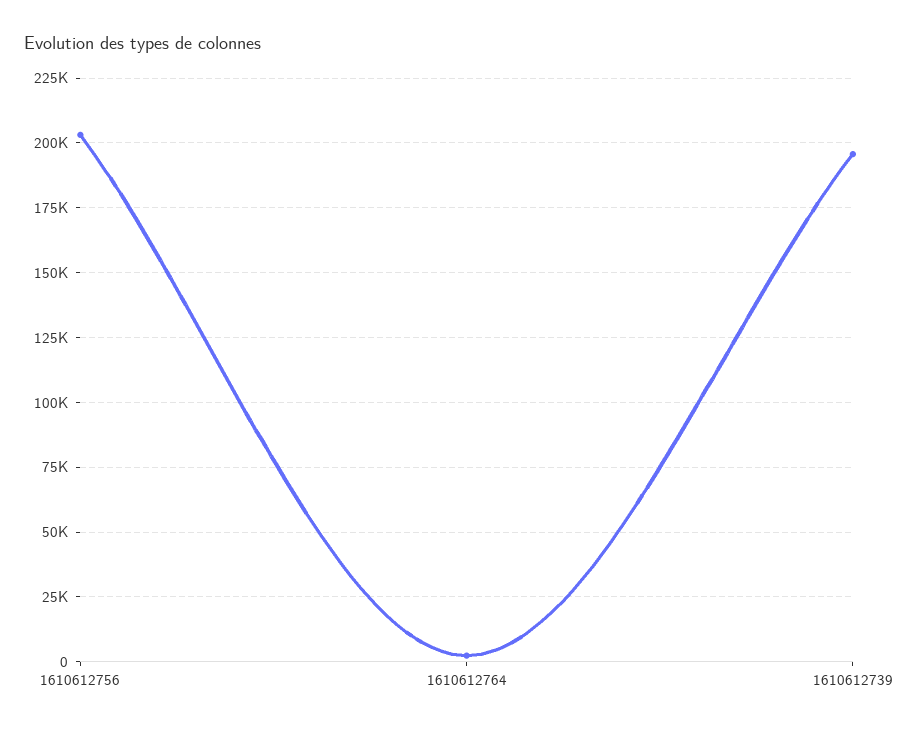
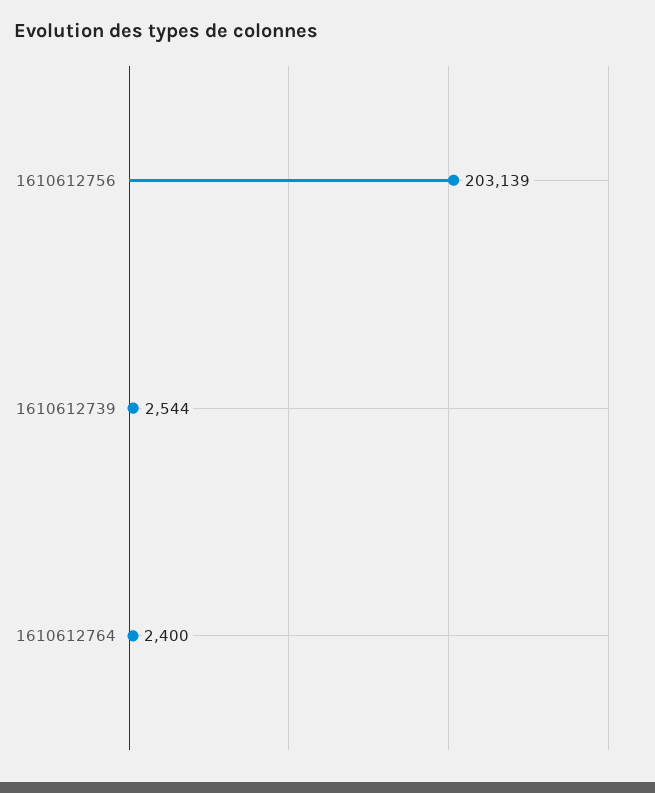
1610612739: 195000 -> 2544

